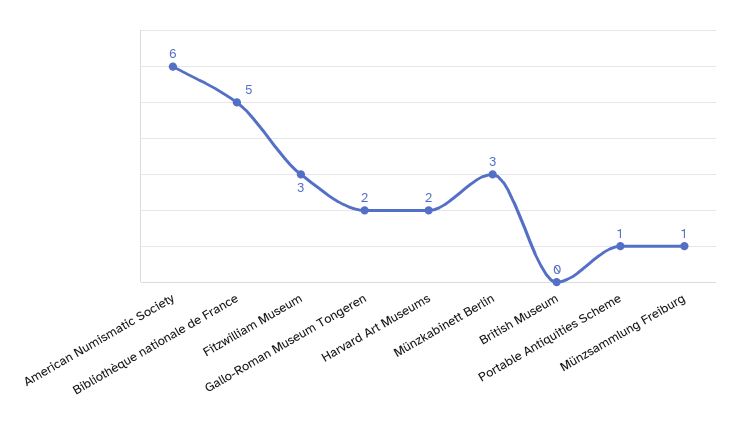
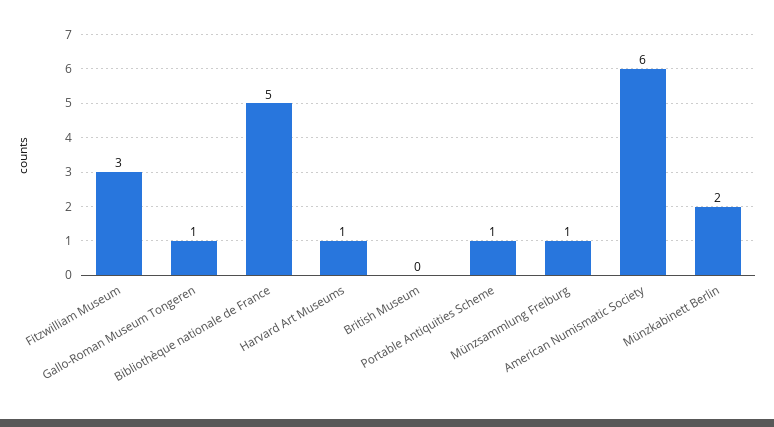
Gallo-Roman Museum Tongeren: 2 -> 1
Harvard Art Museums: 2 -> 1
Münzkabinett Berlin: 3 -> 2

